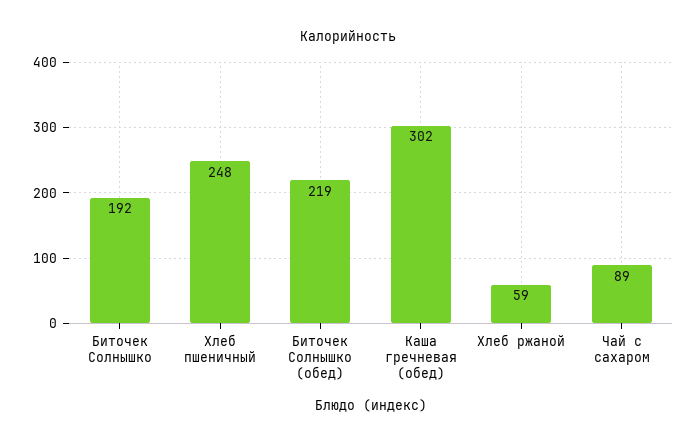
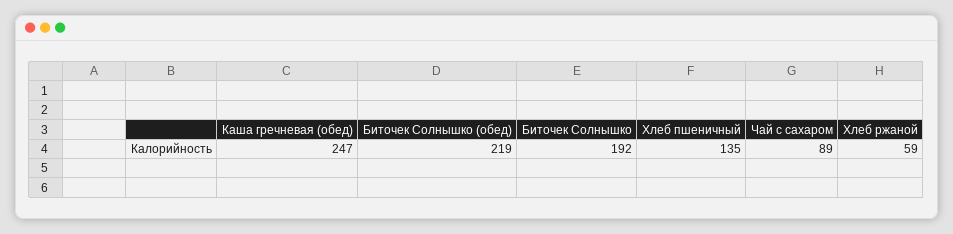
Хлеб пшеничный: 248 -> 135
Каша гречневая (обед): 302 -> 247

